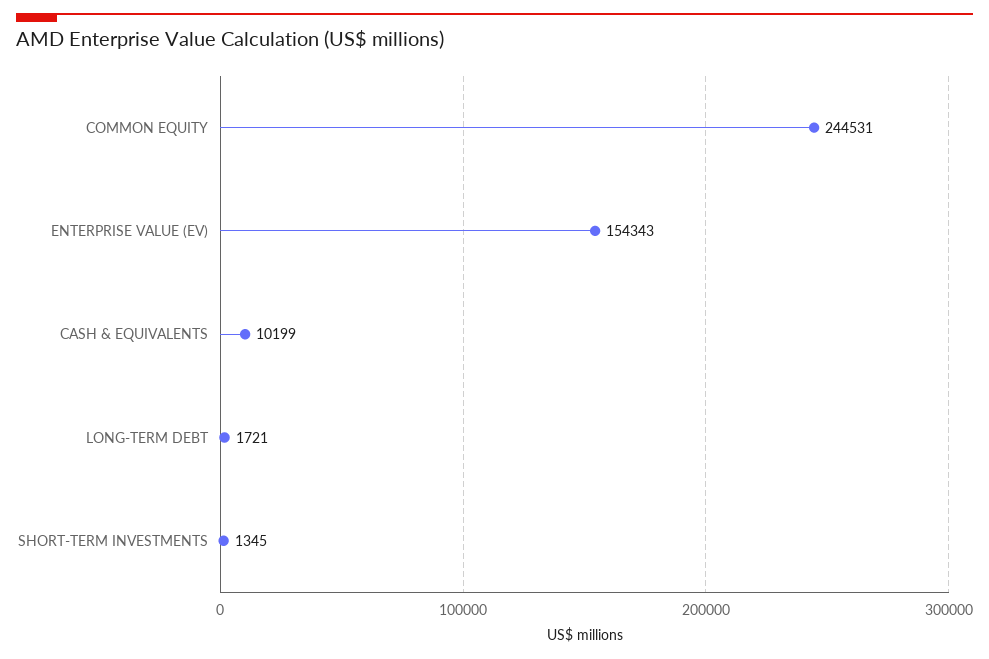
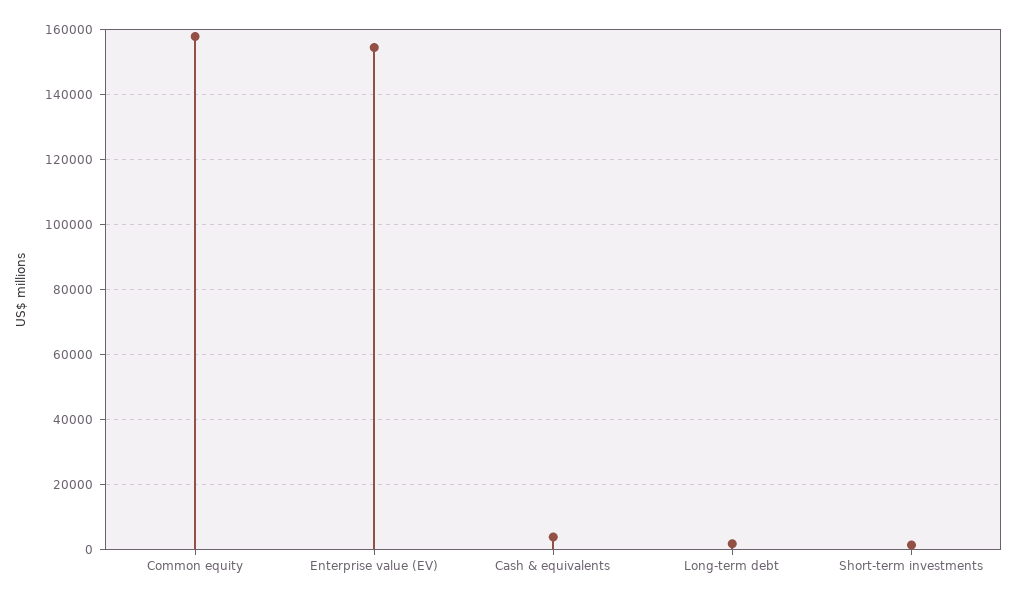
COMMON EQUITY: 244531 -> 158000
CASH & EQUIVALENTS: 10199 -> 4000

